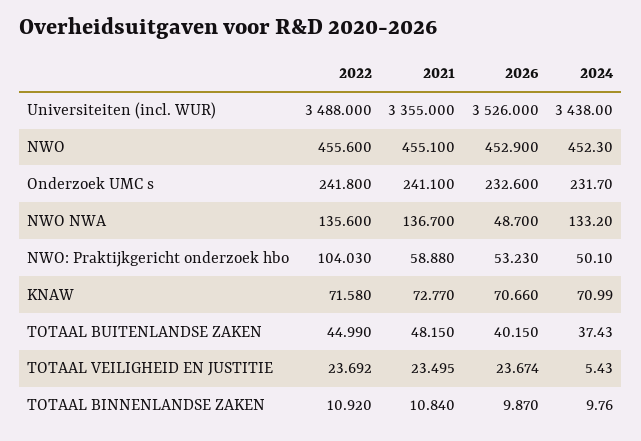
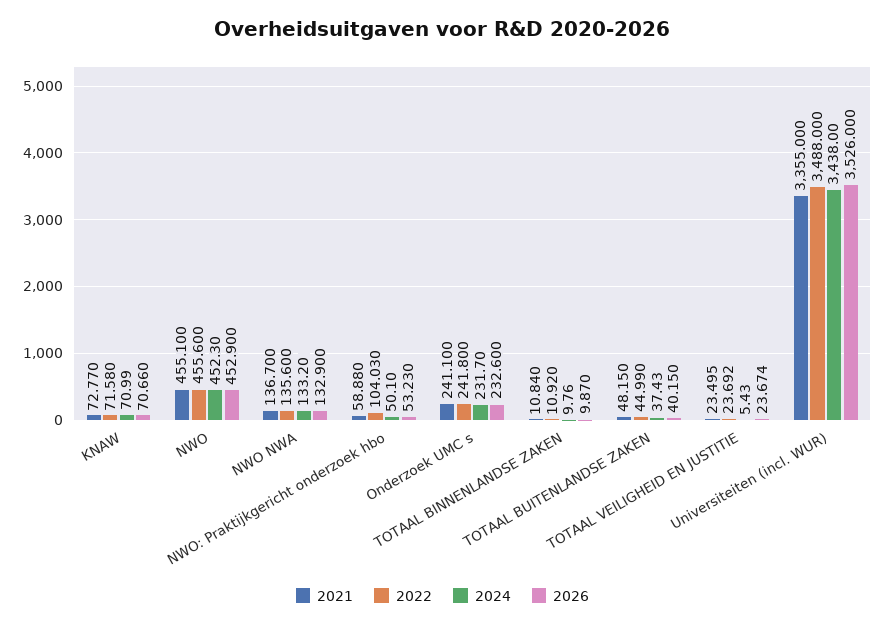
2026, NWO NWA: 48.7 -> 132.9

